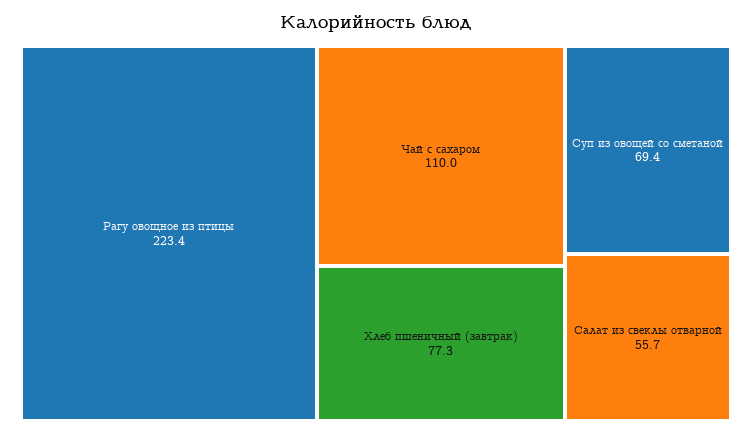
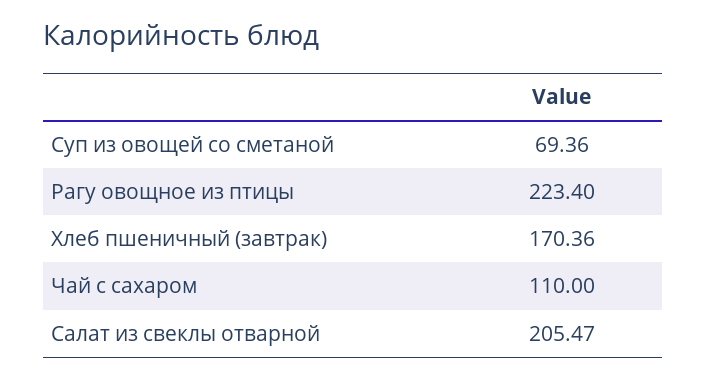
Хлеб пшеничный (завтрак): 77.3 -> 170.36
Салат из свеклы отварной: 55.7 -> 205.47

